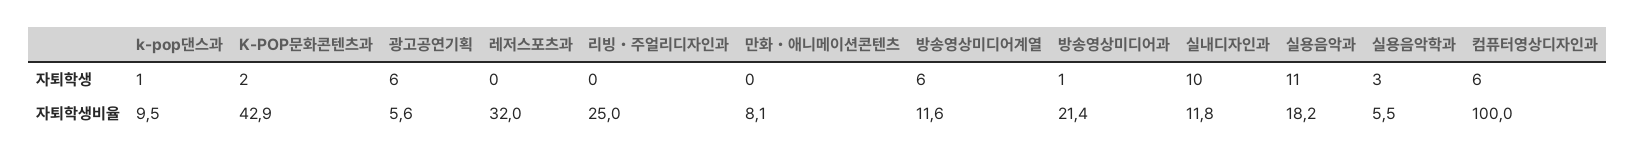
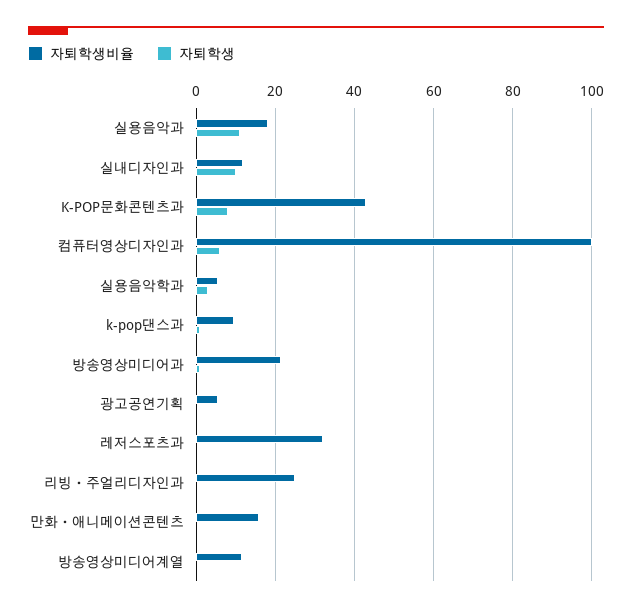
자퇴학생, K-POP문화콘텐츠과: 2 -> 8
자퇴학생, 광고공연기획: 6 -> 0
자퇴학생, 방송영상미디어계열: 6 -> 0
자퇴학생비율, 만화・애니메이션콘텐츠: 8.1 -> 16

